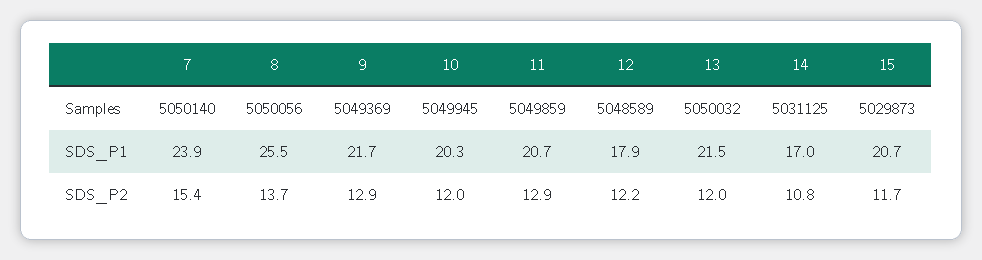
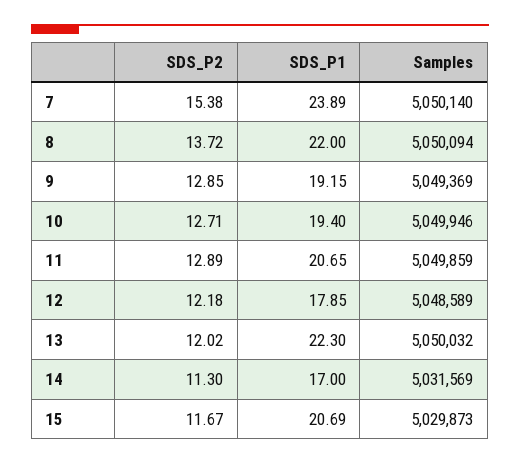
8, Samples: 5050056 -> 5050094
10, Samples: 5049945 -> 5049946
14, Samples: 5031125 -> 5031569
8, SDS_P1: 25.5 -> 22
9, SDS_P1: 21.7 -> 19.15
10, SDS_P1: 20.3 -> 19.4
13, SDS_P1: 21.5 -> 22.3
10, SDS_P2: 12 -> 12.71
14, SDS_P2: 10.8 -> 11.3

